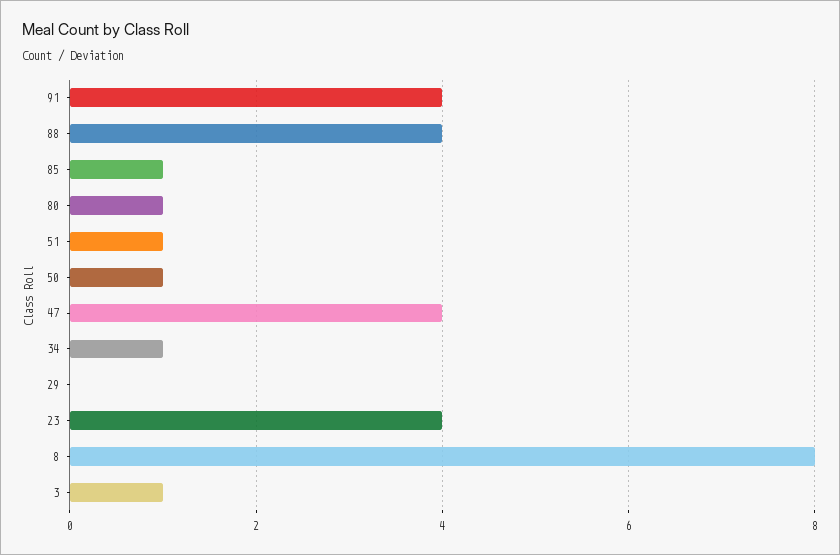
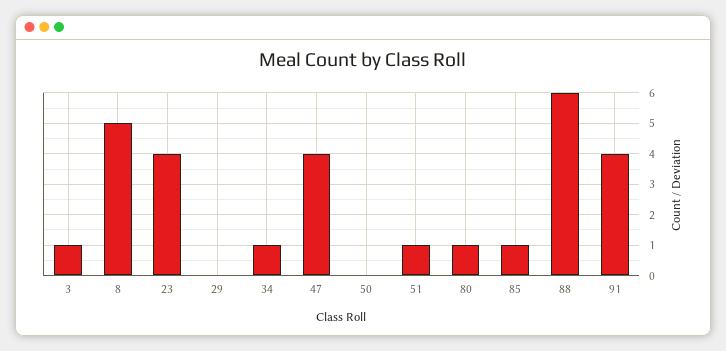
88: 4 -> 6
50: 1 -> 0
8: 8 -> 5

